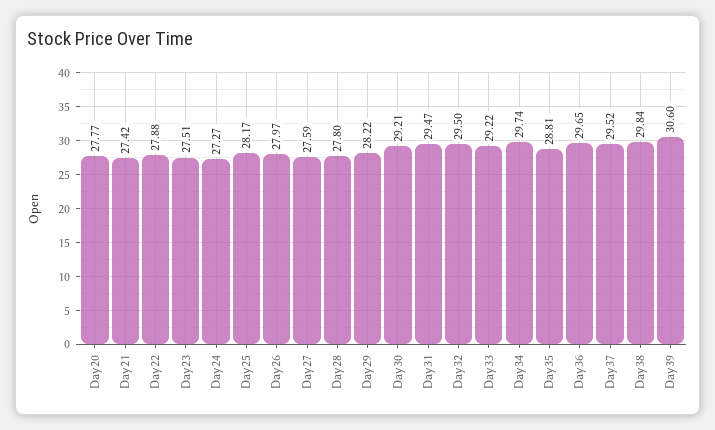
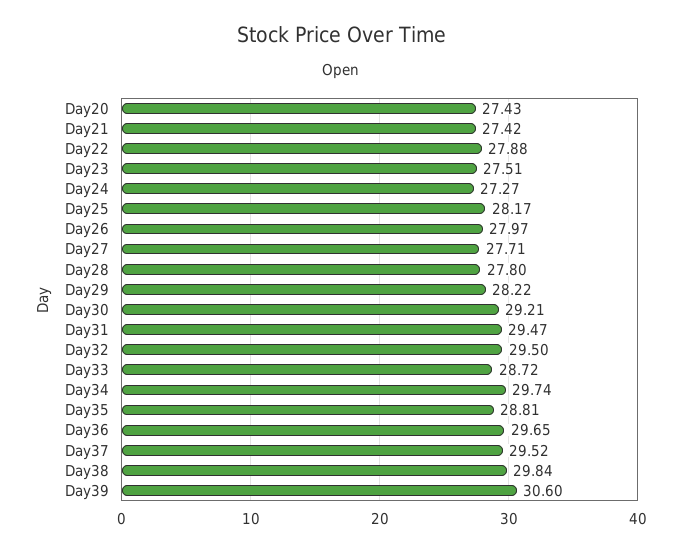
Day20: 27.77 -> 27.43
Day27: 27.59 -> 27.71
Day33: 29.22 -> 28.72

